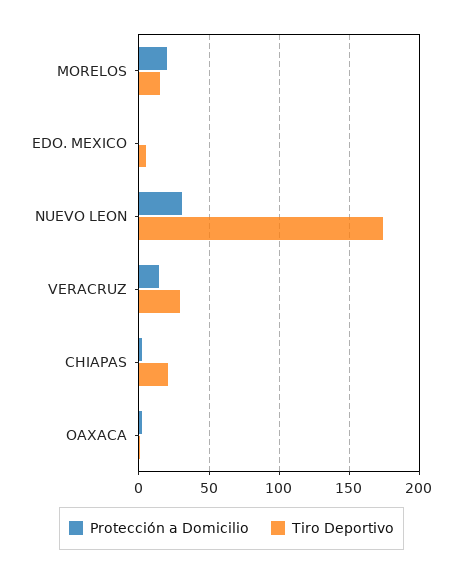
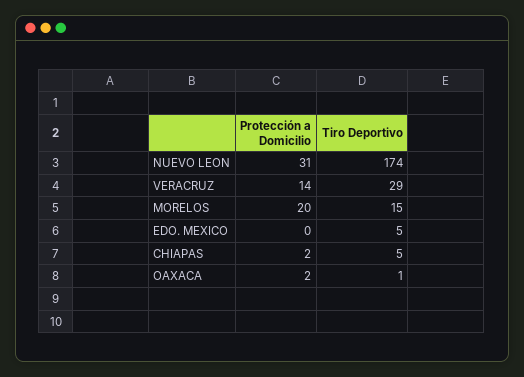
Tiro Deportivo, CHIAPAS: 20 -> 5

